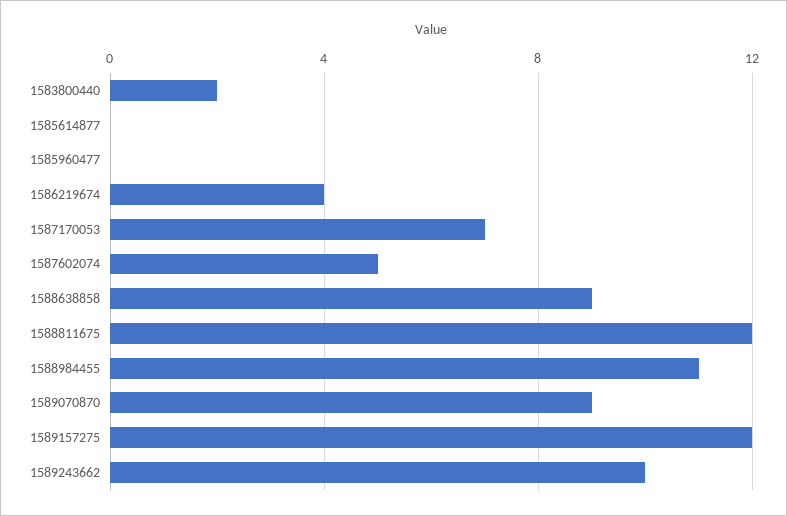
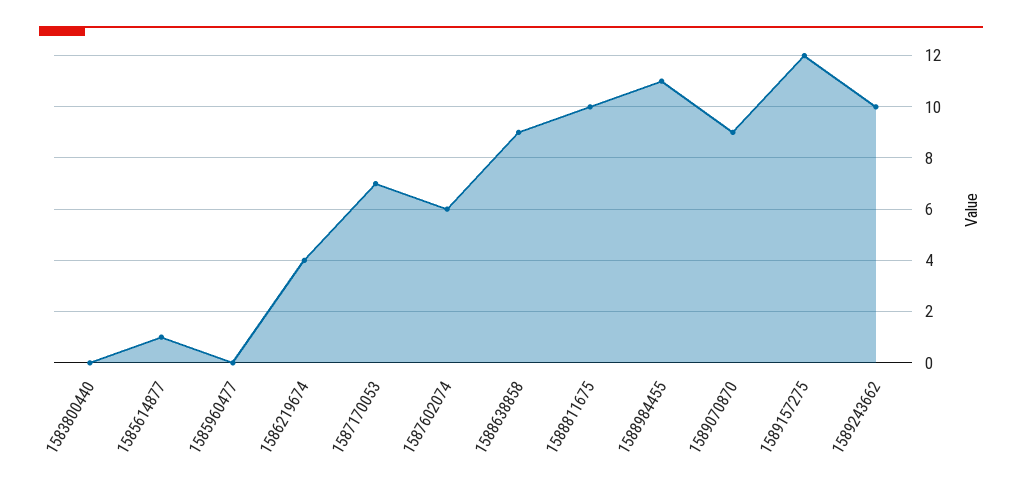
1583800440: 2 -> 0
1585614877: 0 -> 1
1587602074: 5 -> 6
1588811675: 12 -> 10

